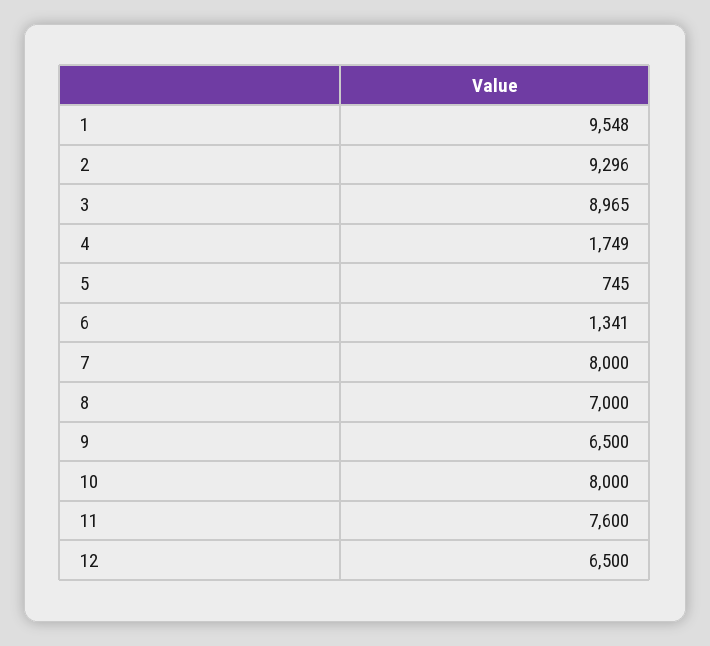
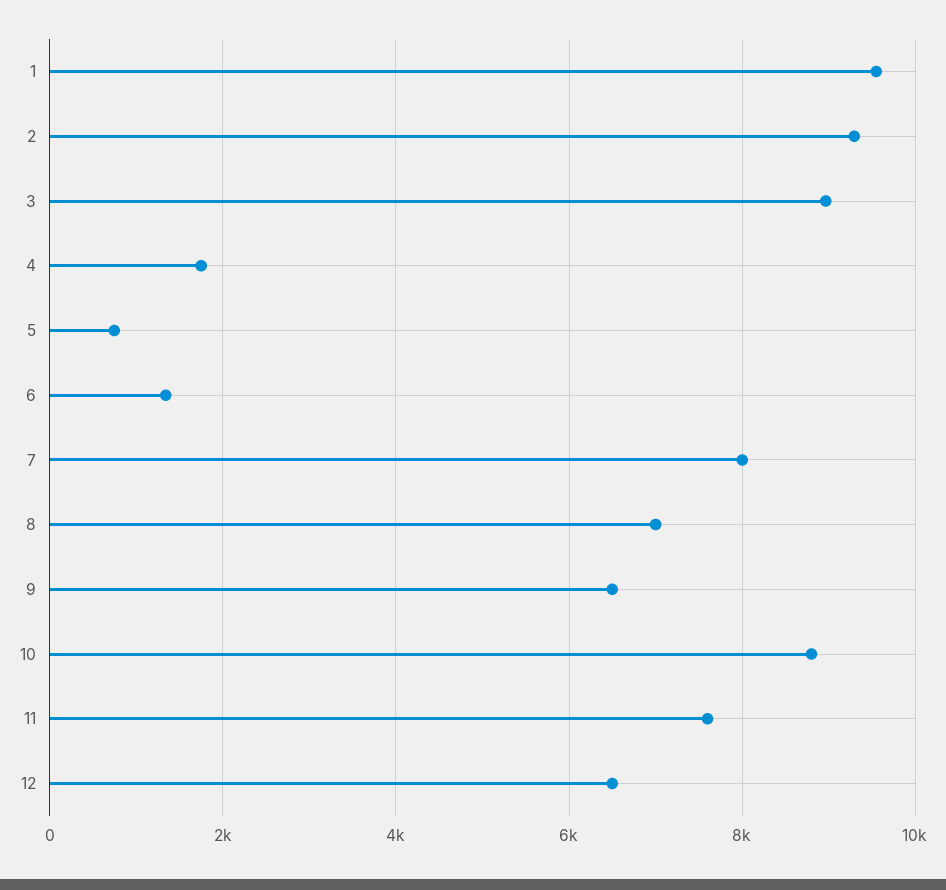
10: 8000 -> 8800

